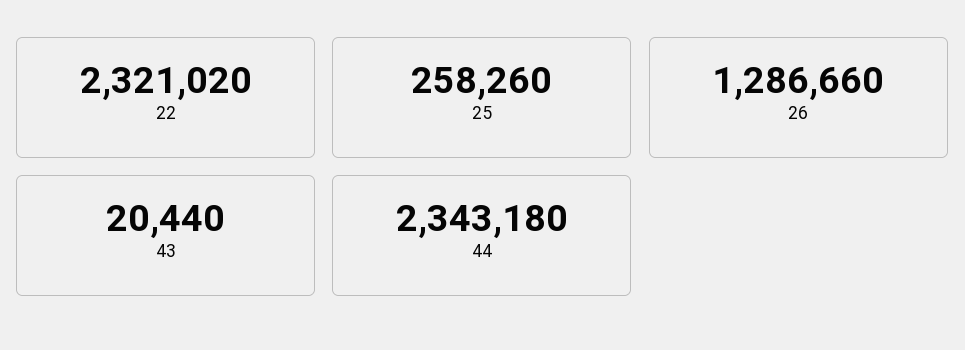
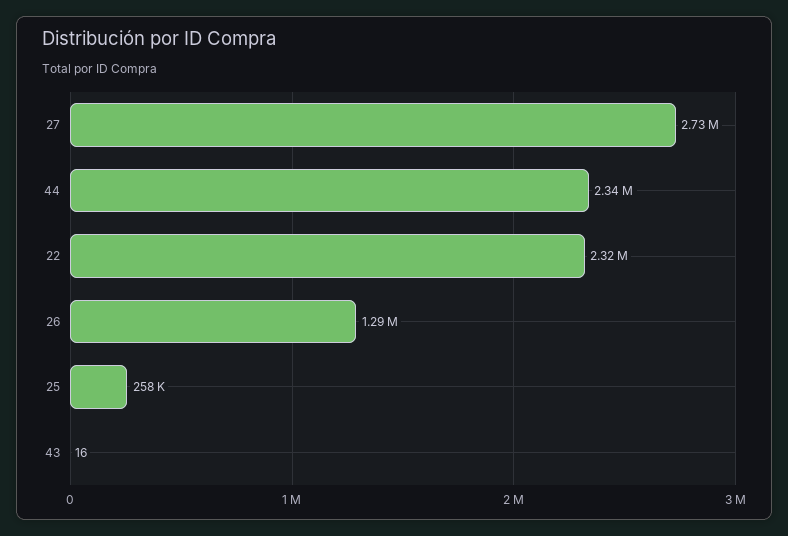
43: 20440 -> 16
27: none -> 2730000

